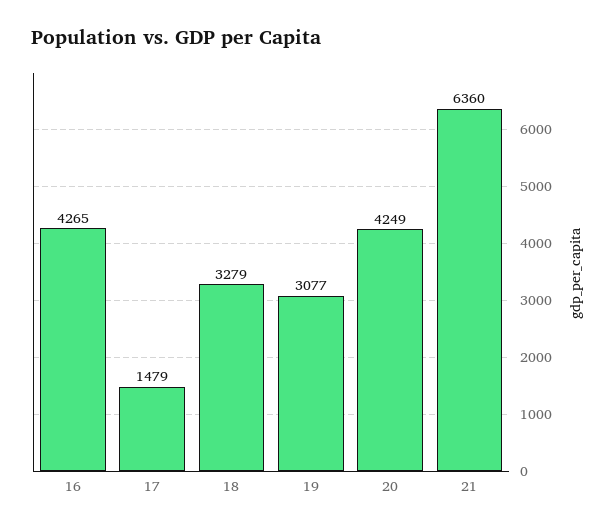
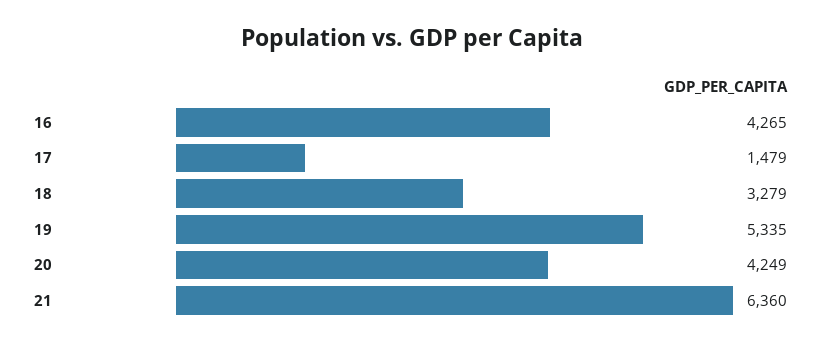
19: 3077 -> 5335

